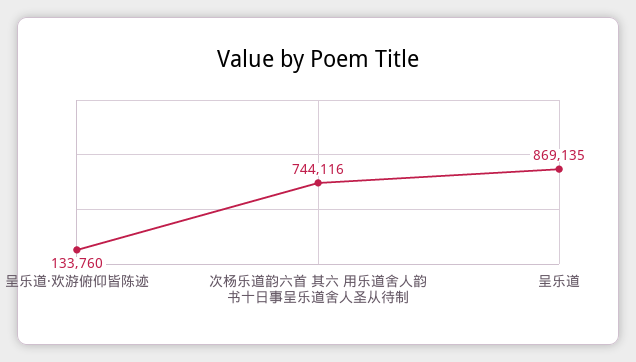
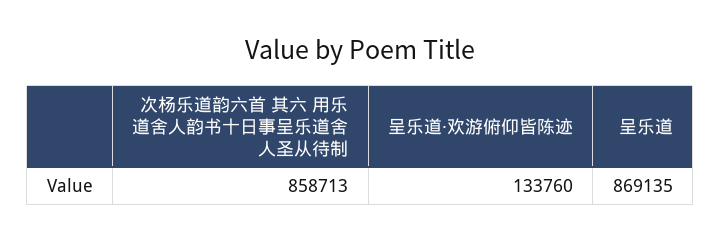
次杨乐道韵六首 其六 用乐道舍人韵书十日事呈乐道舍人圣从待制: 744116 -> 858713

